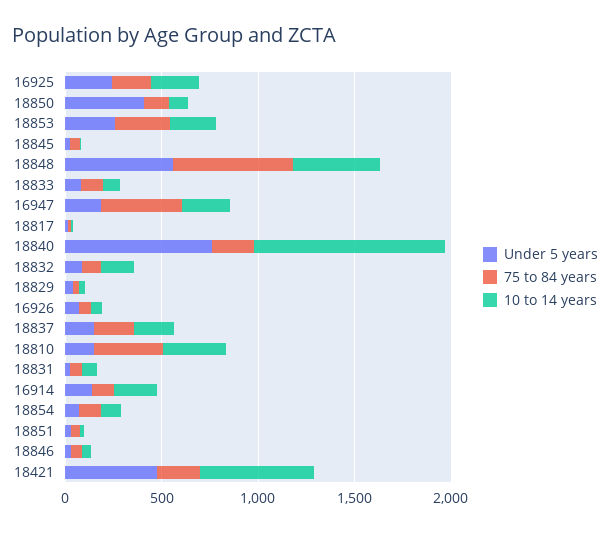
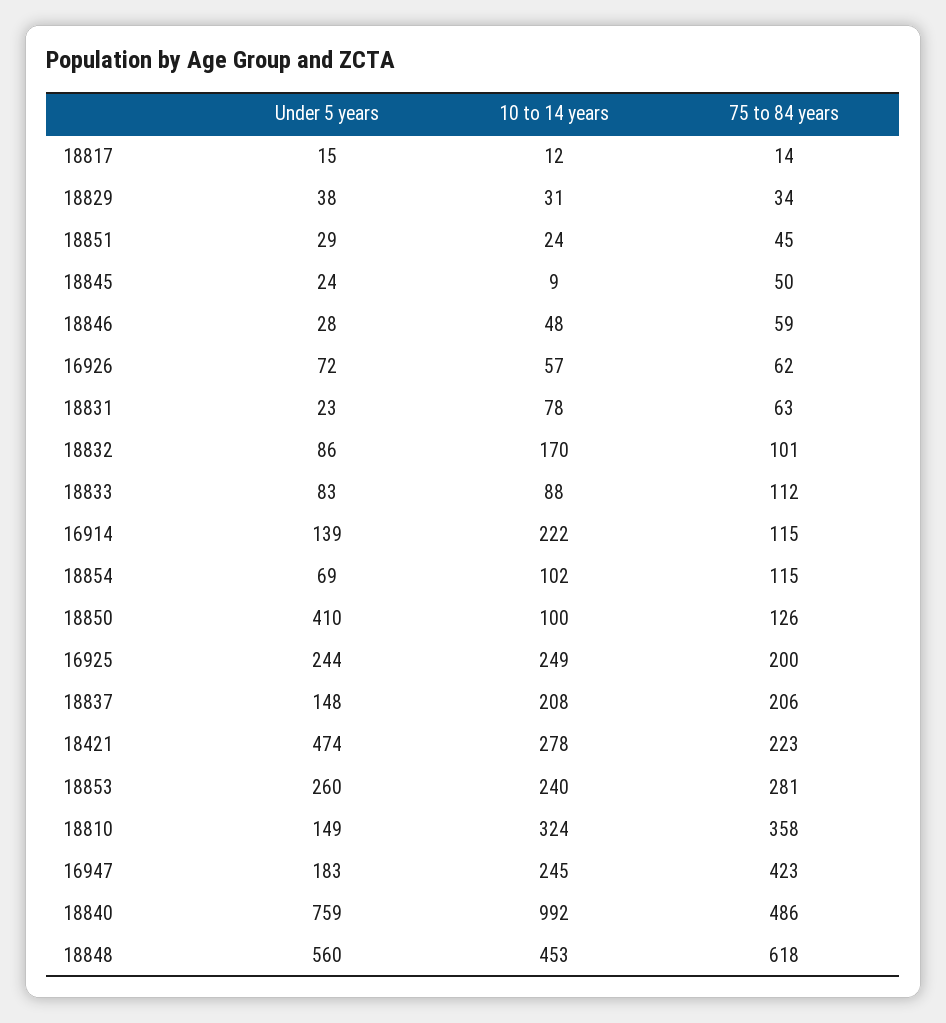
75 to 84 years, 18840: 200 -> 486
10 to 14 years, 18421: 600 -> 278

